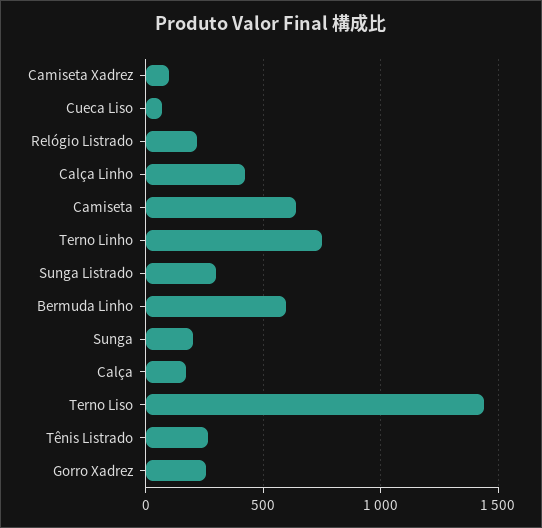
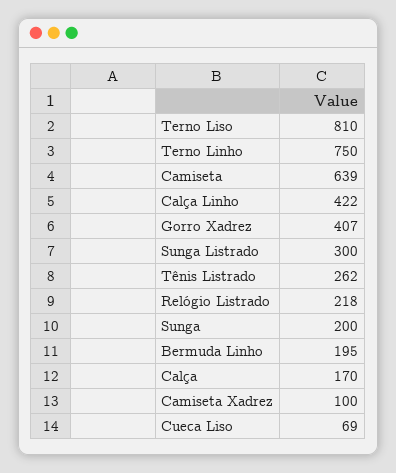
Bermuda Linho: 600 -> 195
Terno Liso: 1450 -> 810
Gorro Xadrez: 250 -> 407

